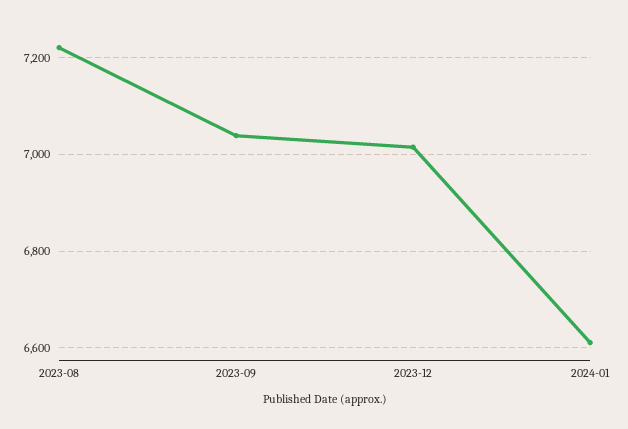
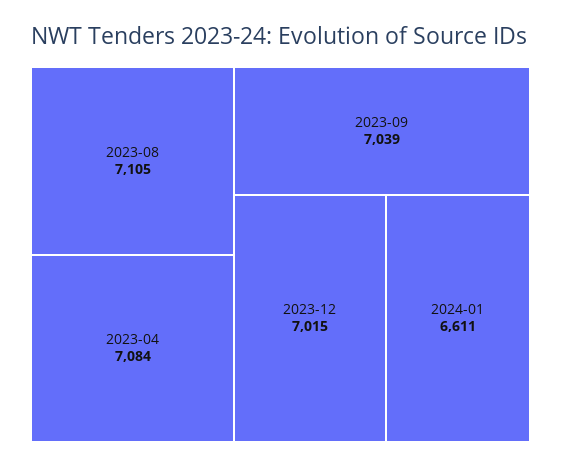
2023-08: 7220 -> 7105
2023-04: none -> 7084

